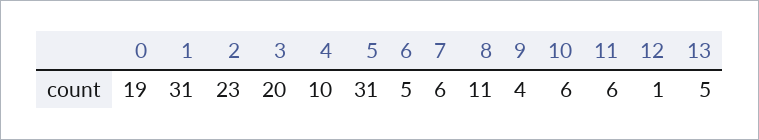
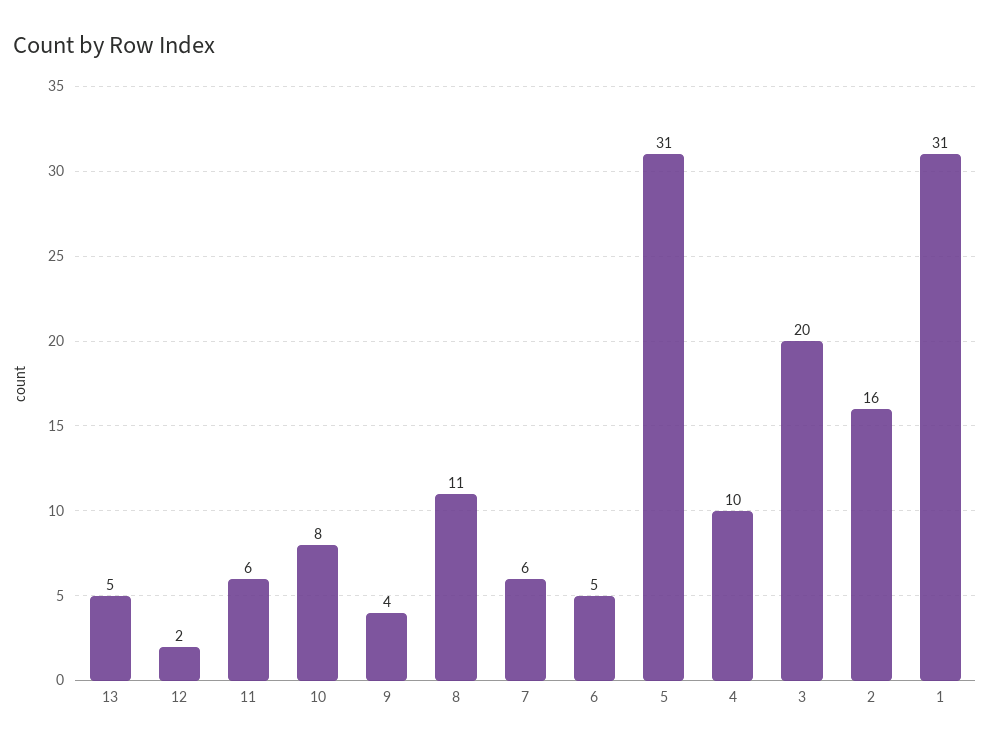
0: 19 -> none
2: 23 -> 16
10: 6 -> 8
12: 1 -> 2

